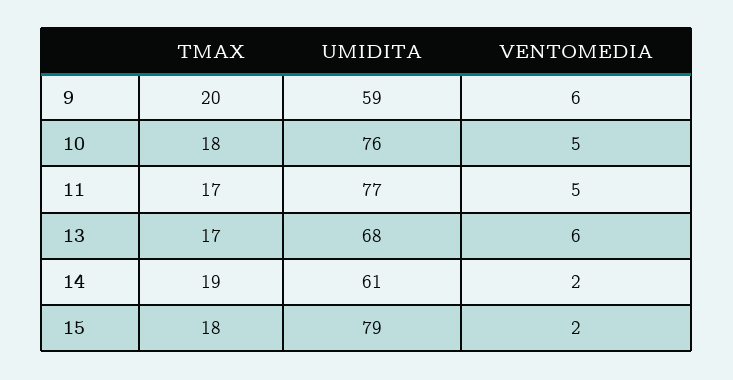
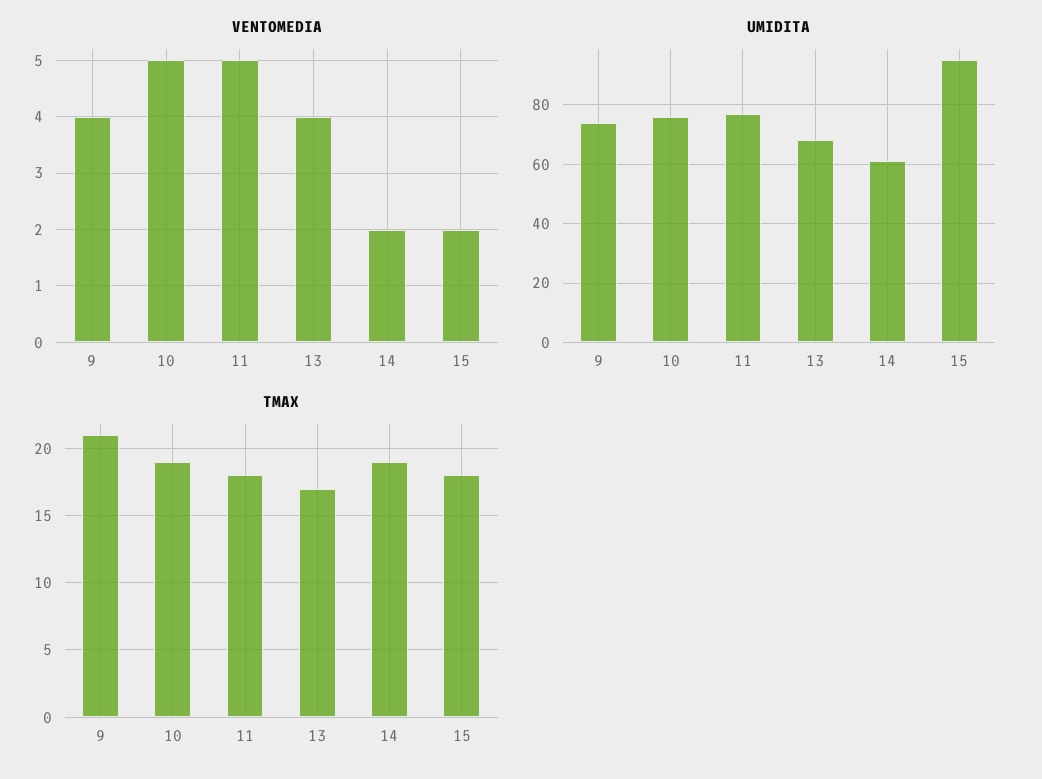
TMAX, 9: 20 -> 21
UMIDITA, 9: 59 -> 75
VENTOMEDIA, 9: 6 -> 4
TMAX, 10: 18 -> 19
TMAX, 11: 17 -> 18
VENTOMEDIA, 13: 6 -> 4
UMIDITA, 15: 79 -> 95

